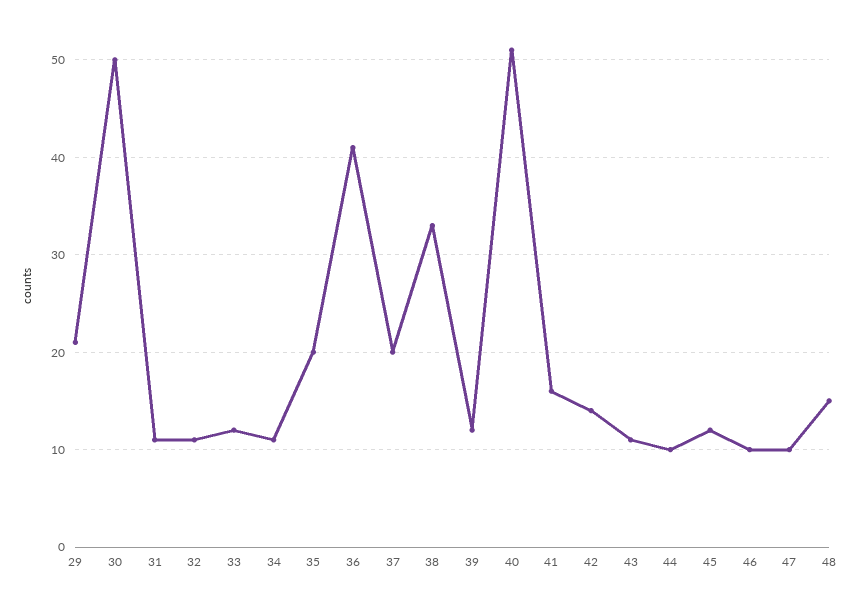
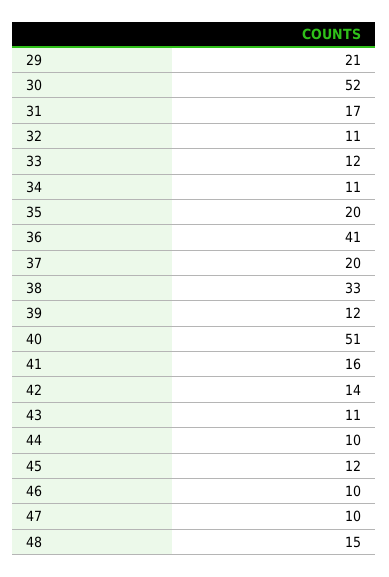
30: 50 -> 52
31: 11 -> 17

